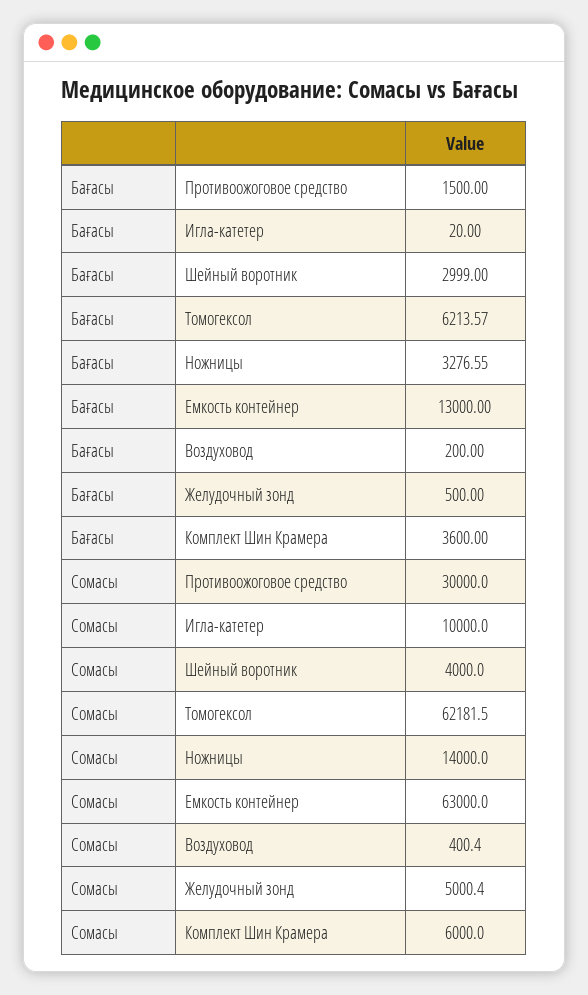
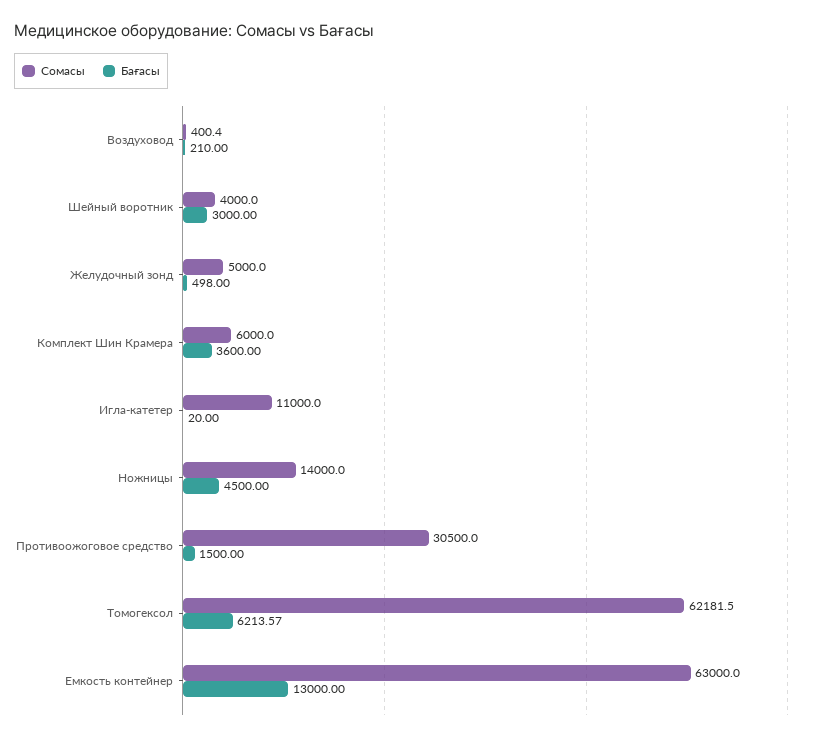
Бағасы, Шейный воротник: 2999 -> 3000
Бағасы, Ножницы: 3276.55 -> 4500
Бағасы, Воздуховод: 200 -> 210
Бағасы, Желудочный зонд: 500 -> 498
Сомасы, Противоожоговое средство: 30000 -> 30500
Сомасы, Игла-катетер: 10000 -> 11000
Сомасы, Желудочный зонд: 5000.4 -> 5000

